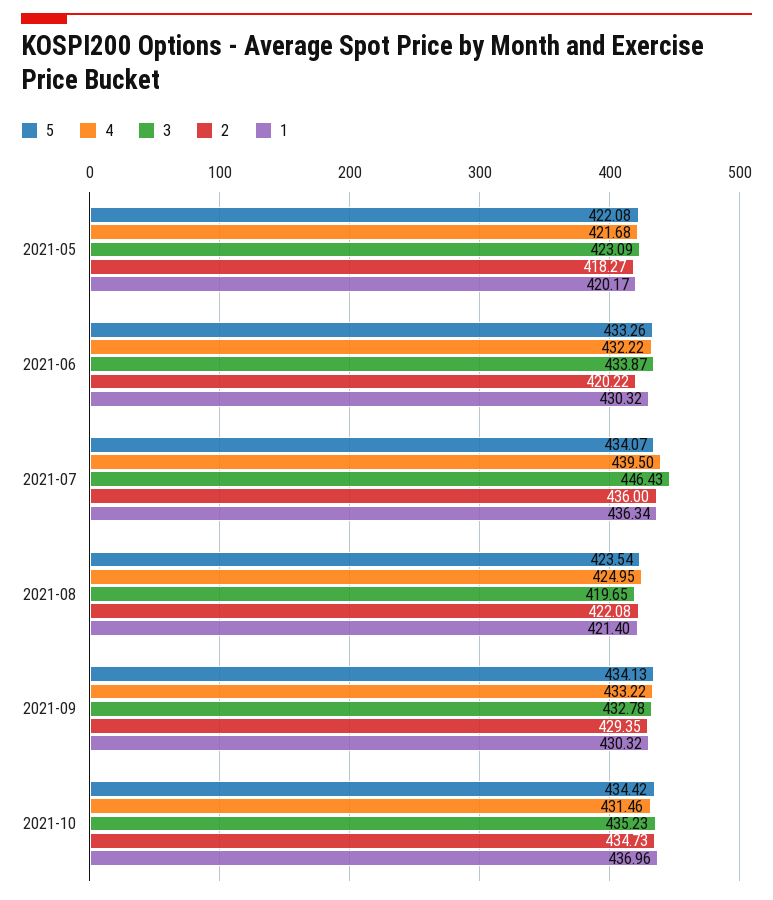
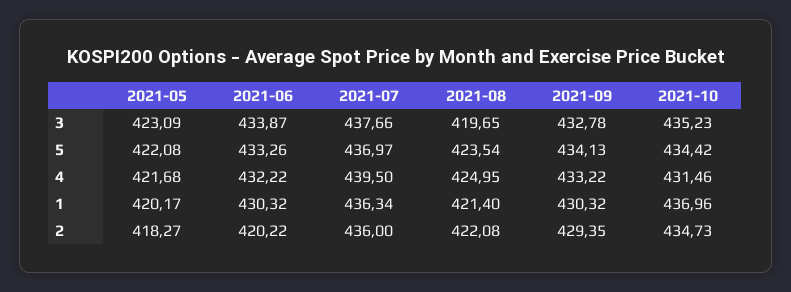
5, 2021-07: 434.07 -> 436.97
3, 2021-07: 446.43 -> 437.66

